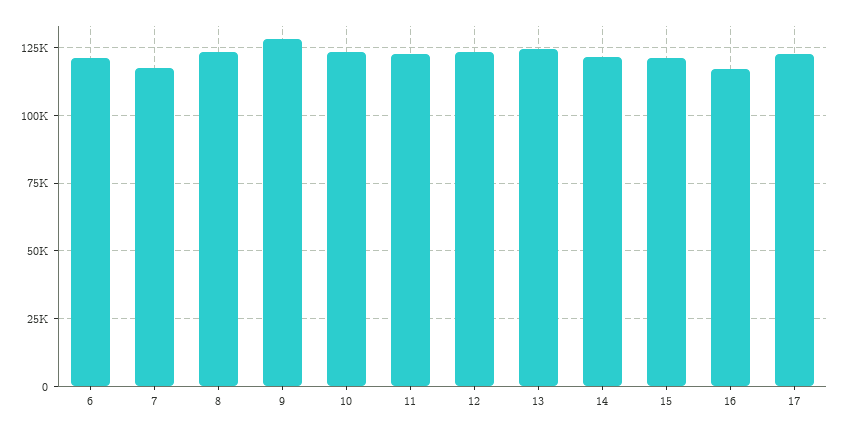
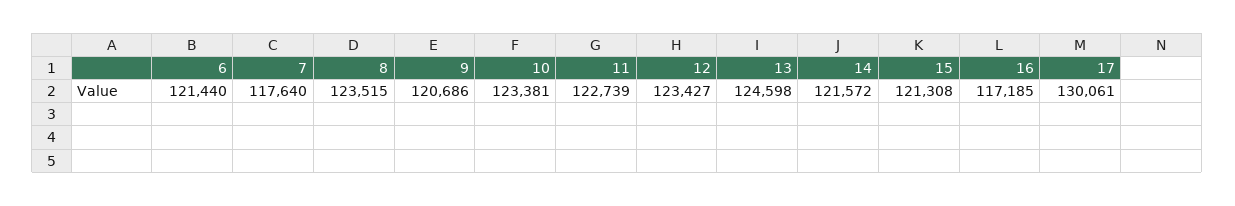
9: 127500 -> 120686
17: 122500 -> 130061

